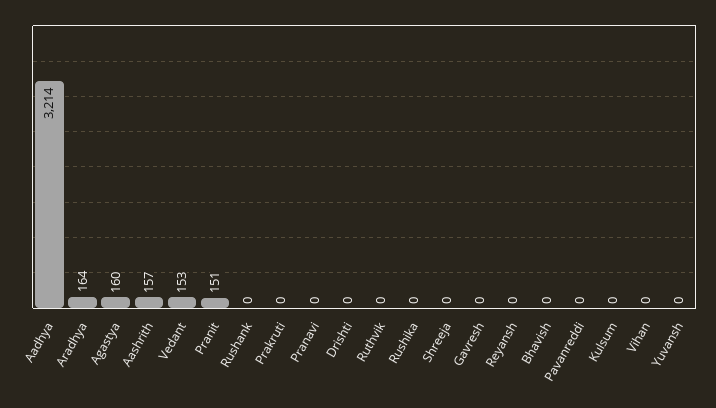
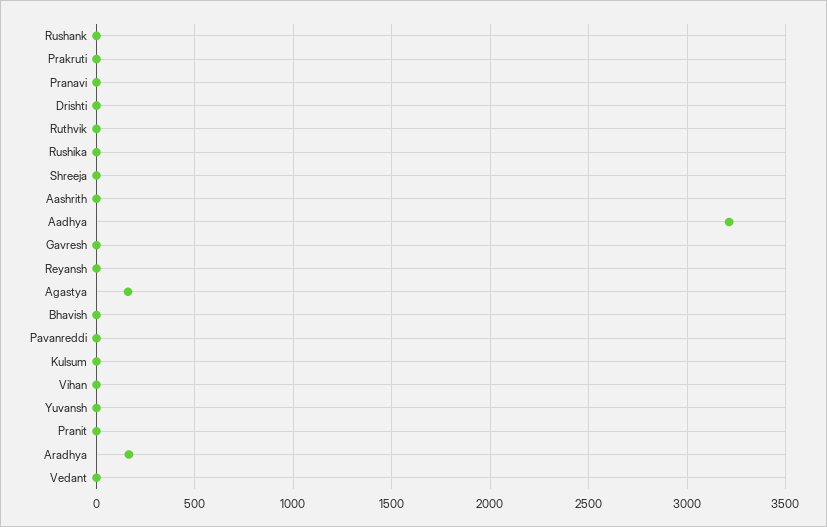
Aashrith: 157 -> 0
Vedant: 153 -> 0
Pranit: 151 -> 0

